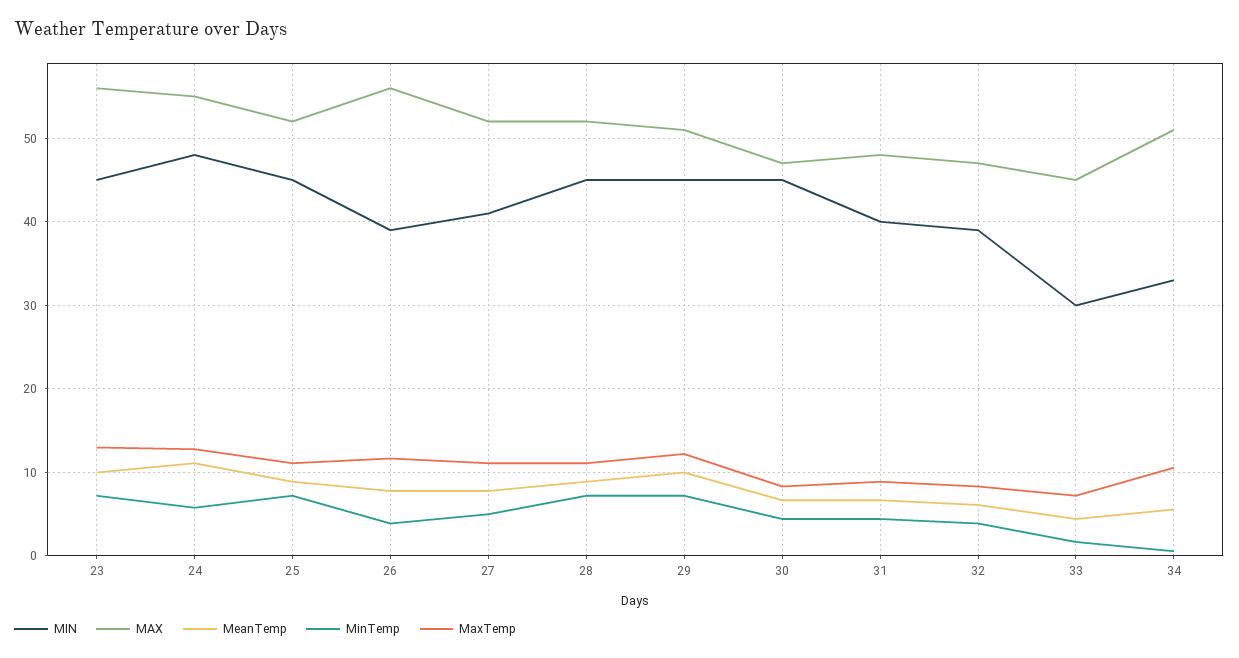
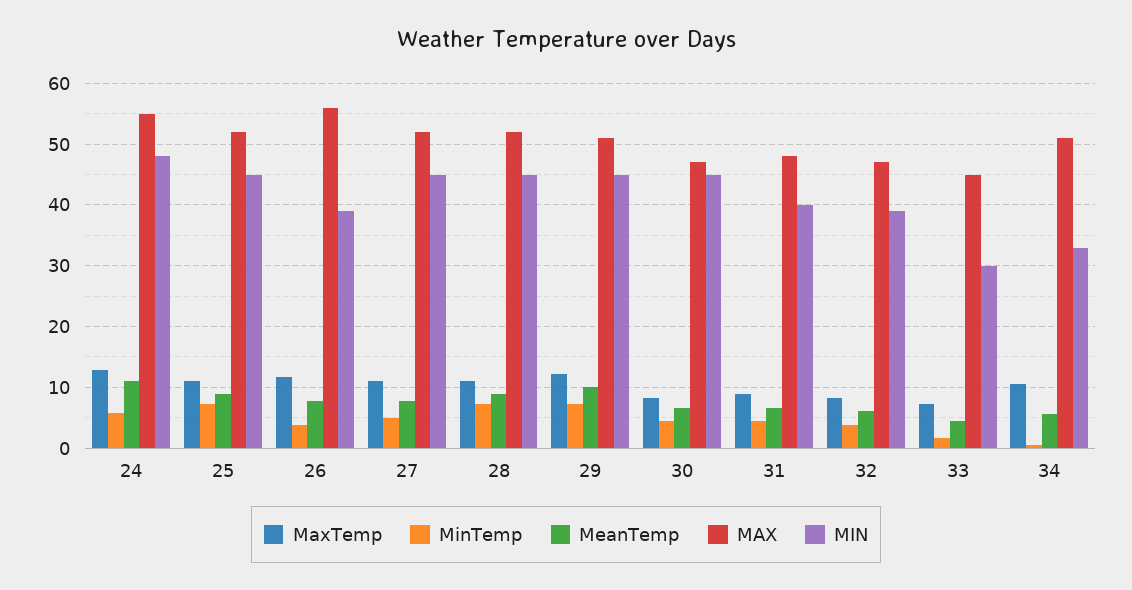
MIN, 23: 45 -> none
MAX, 23: 56 -> none
MeanTemp, 23: 10 -> none
MinTemp, 23: 7 -> none
MaxTemp, 23: 13 -> none
MIN, 27: 41 -> 45

